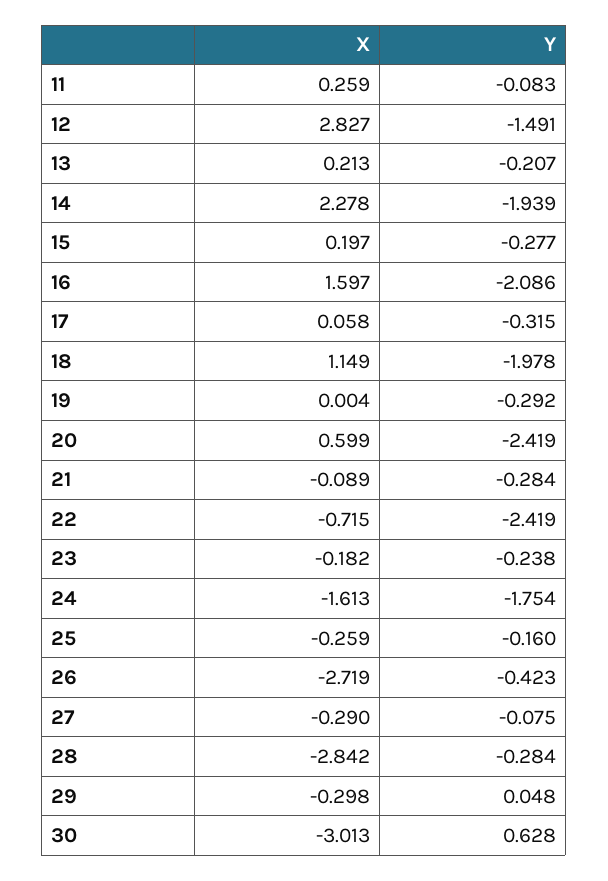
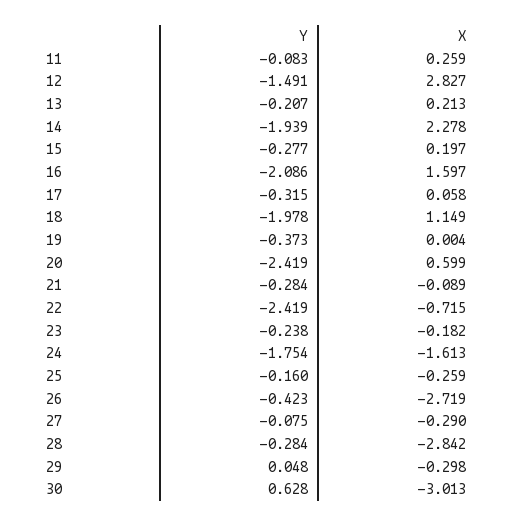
Y, 19: -0.292 -> -0.373

